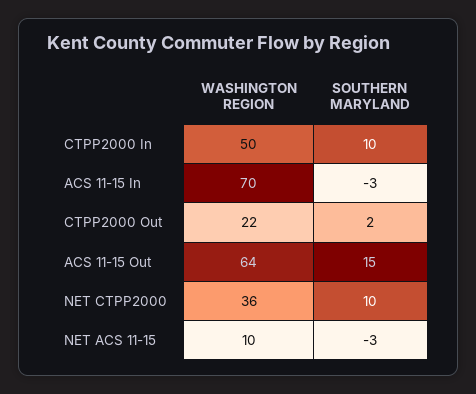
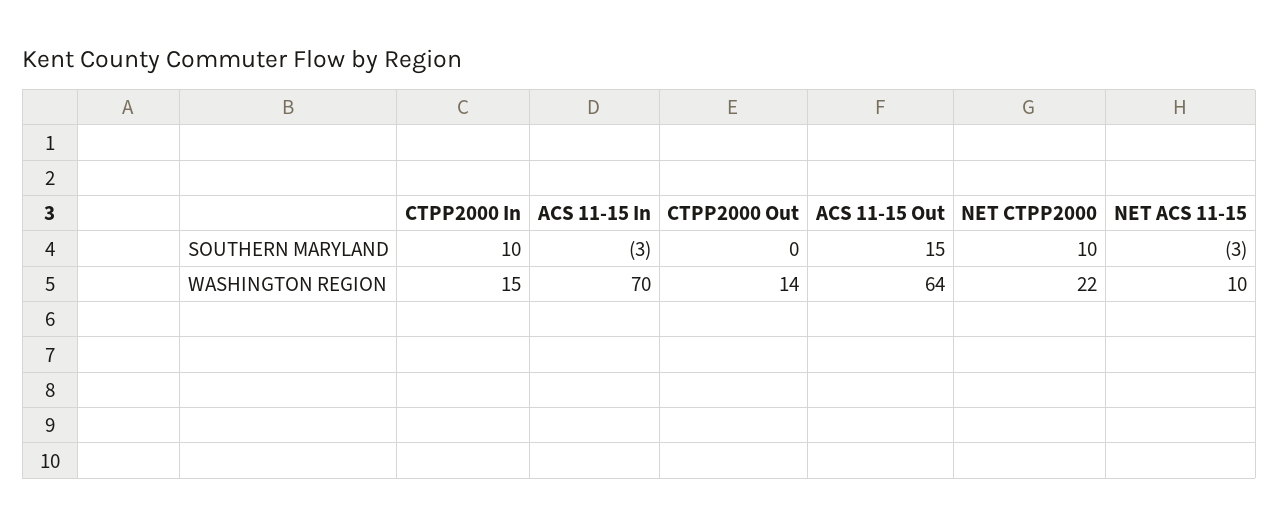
WASHINGTON REGION, CTPP2000 In: 50 -> 15
WASHINGTON REGION, CTPP2000 Out: 22 -> 14
SOUTHERN MARYLAND, CTPP2000 Out: 2 -> 0
WASHINGTON REGION, NET CTPP2000: 36 -> 22

